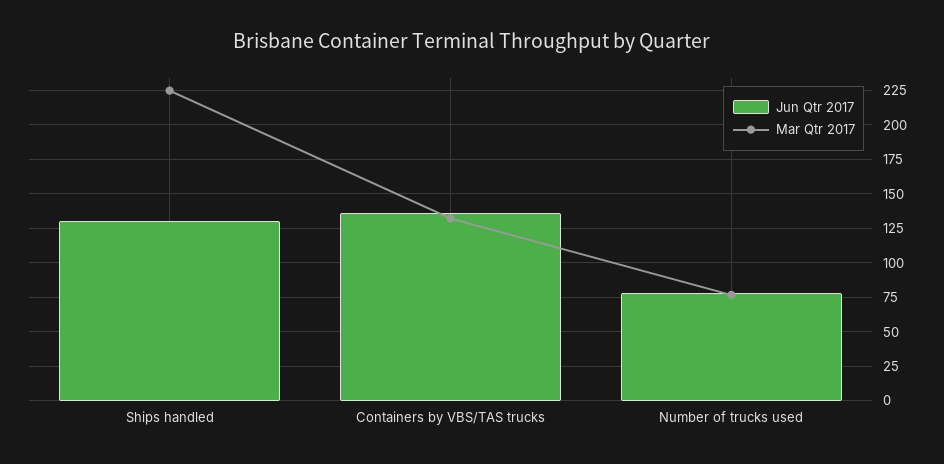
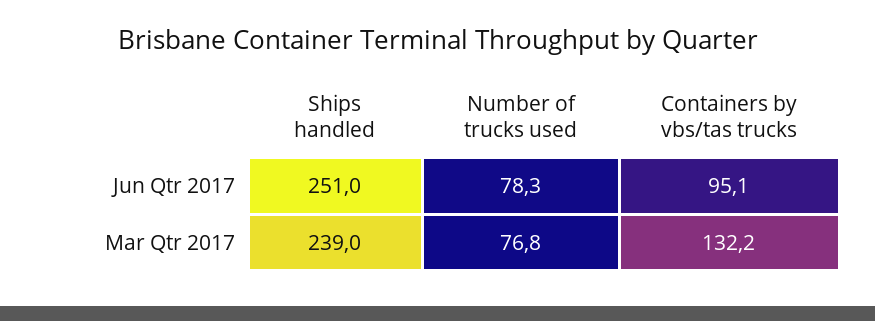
Jun Qtr 2017, Ships handled: 130 -> 251
Mar Qtr 2017, Ships handled: 225 -> 239
Jun Qtr 2017, Containers by VBS/TAS trucks: 135 -> 95.1

